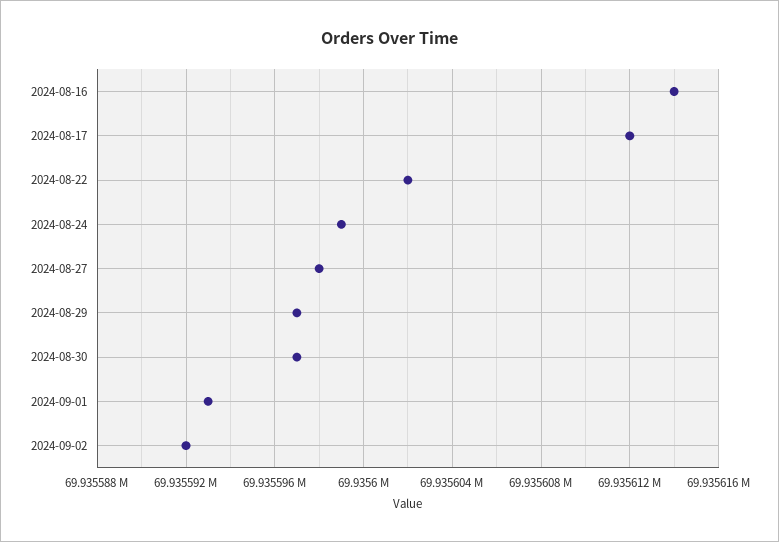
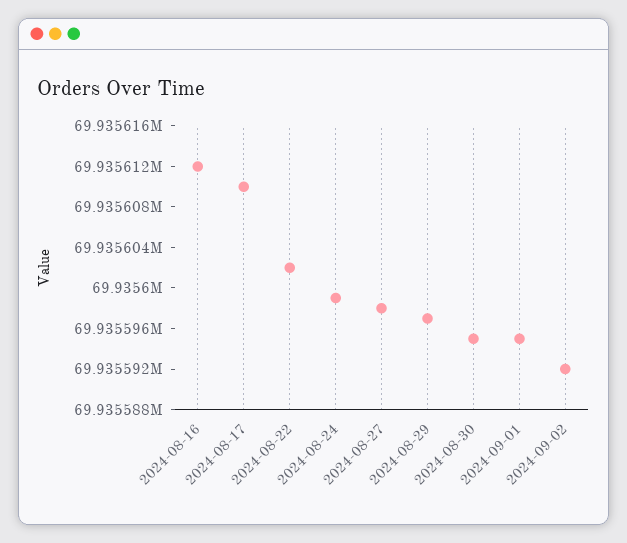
2024-08-16: 69935614 -> 69935612
2024-08-17: 69935612 -> 69935610
2024-08-30: 69935597 -> 69935595
2024-09-01: 69935593 -> 69935595

